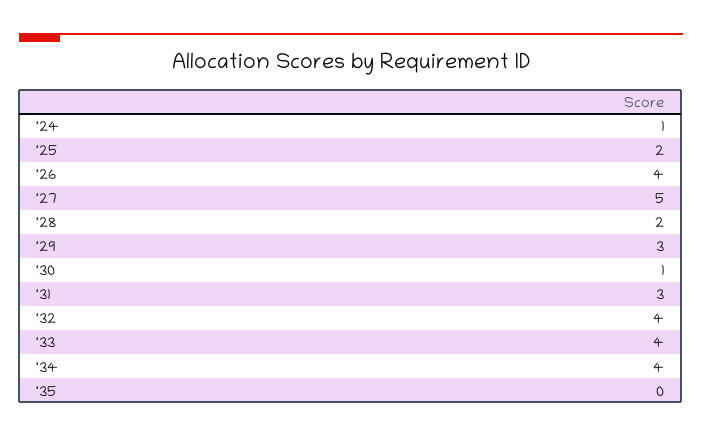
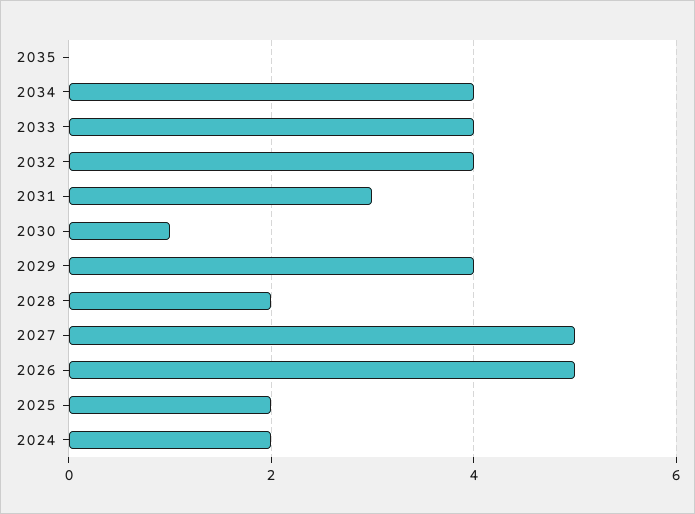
'24: 1 -> 2
'26: 4 -> 5
'29: 3 -> 4

